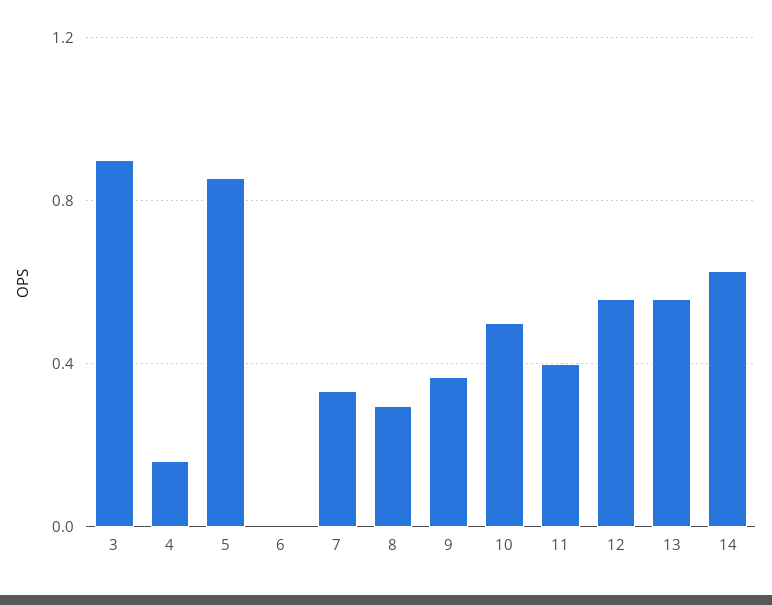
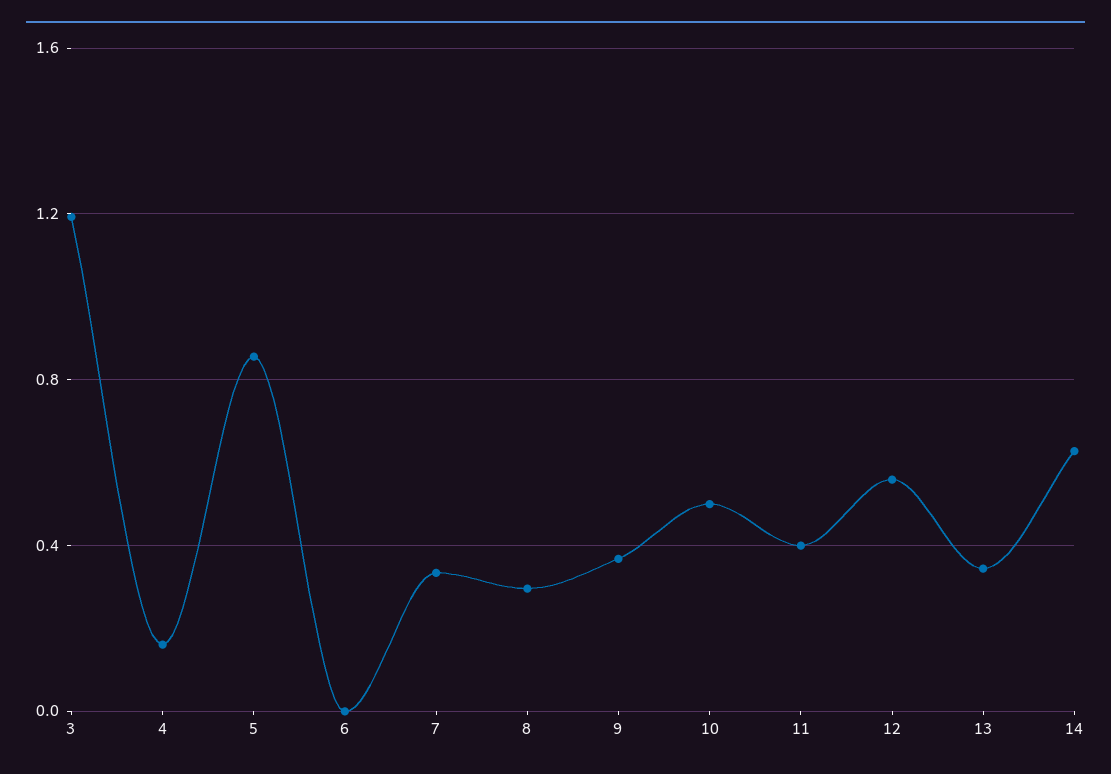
3: 0.9 -> 1.2
13: 0.55 -> 0.35

